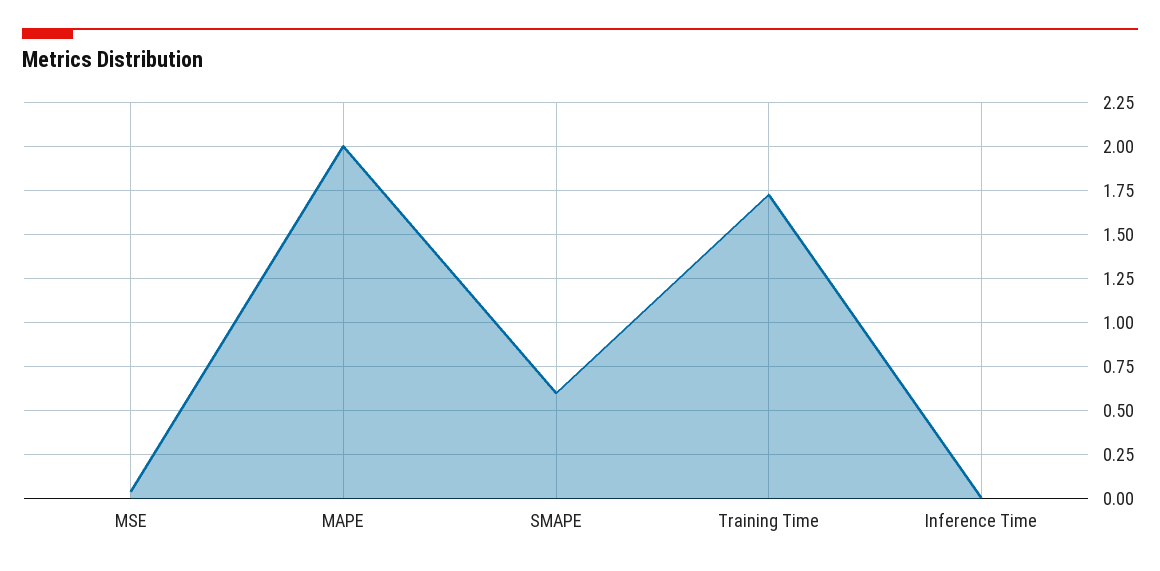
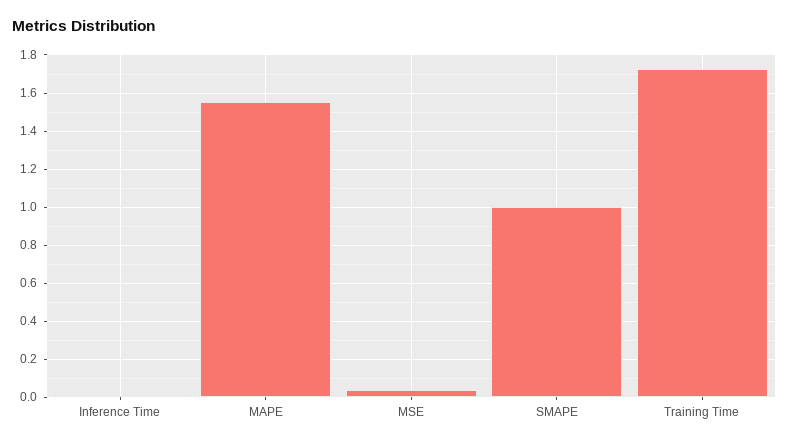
MAPE: 2 -> 1.55
SMAPE: 0.6 -> 1

